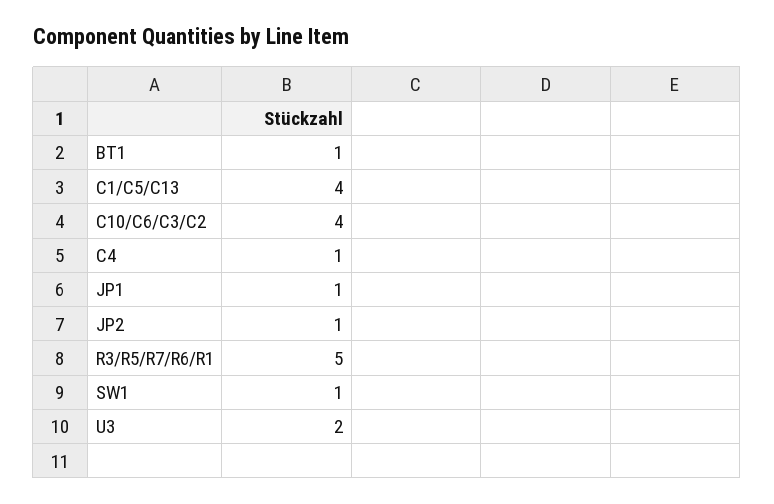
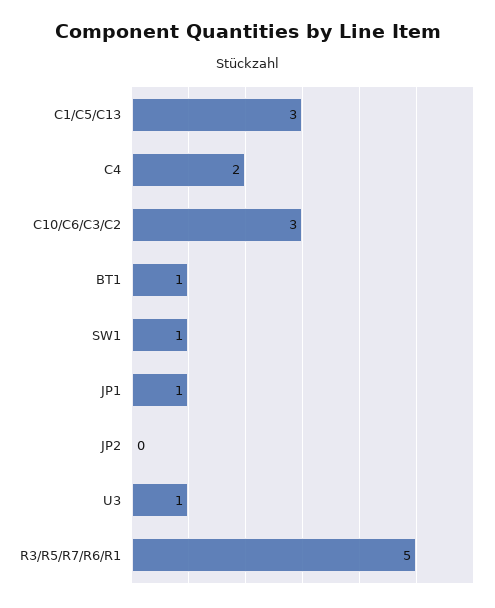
C1/C5/C13: 4 -> 3
C10/C6/C3/C2: 4 -> 3
C4: 1 -> 2
JP2: 1 -> 0
U3: 2 -> 1

